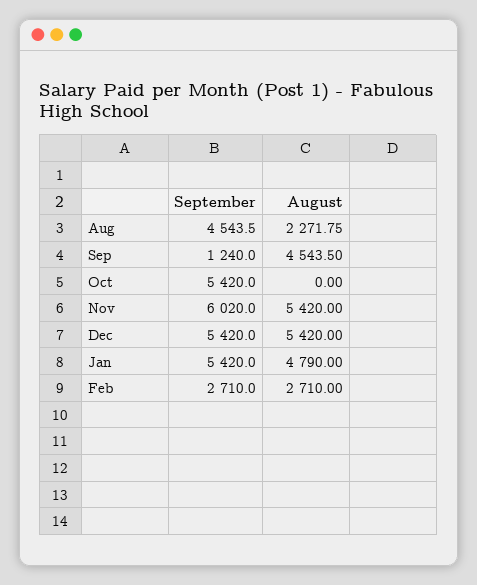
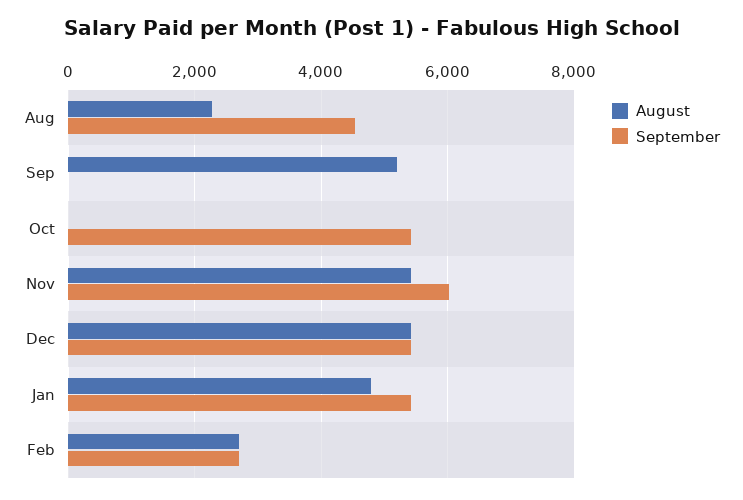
September, Sep: 1240 -> 0
August, Sep: 4543.5 -> 5200

